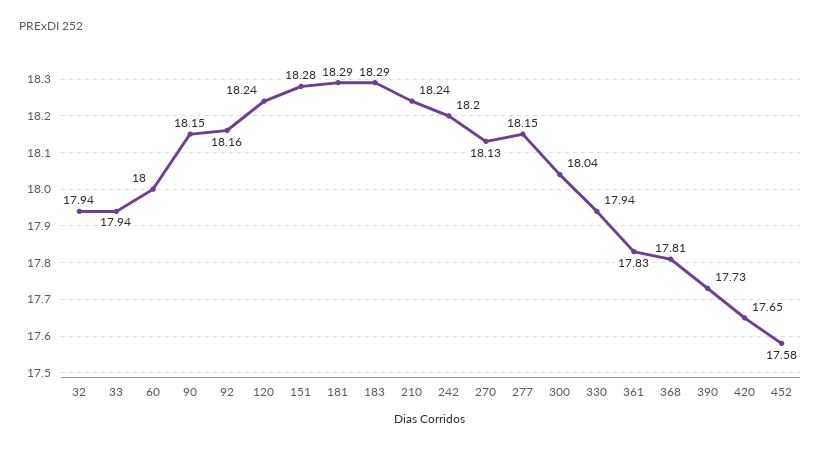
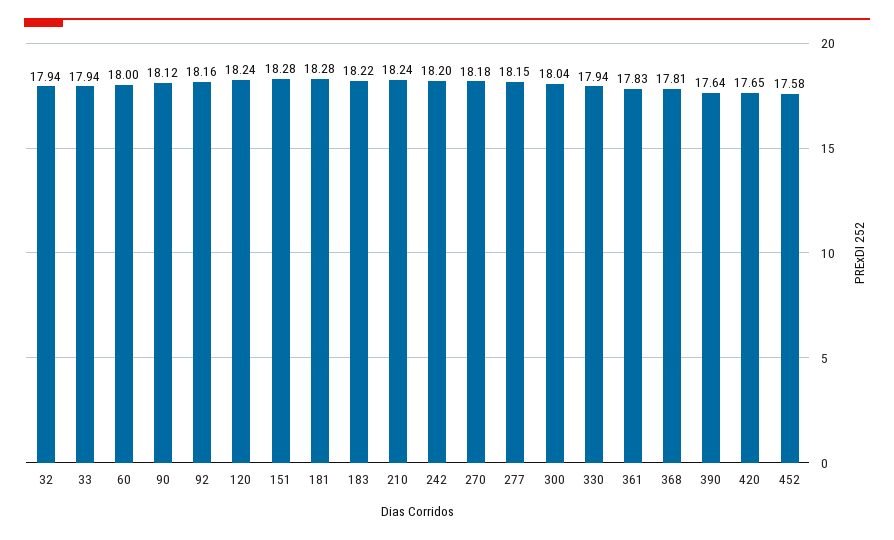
90: 18.15 -> 18.12
181: 18.29 -> 18.28
183: 18.29 -> 18.22
270: 18.13 -> 18.18
390: 17.73 -> 17.64

